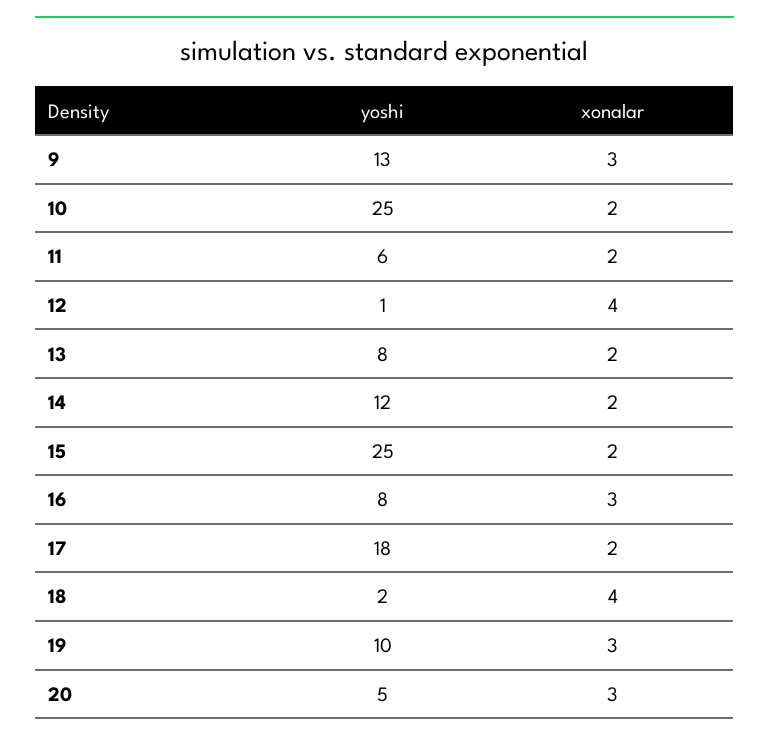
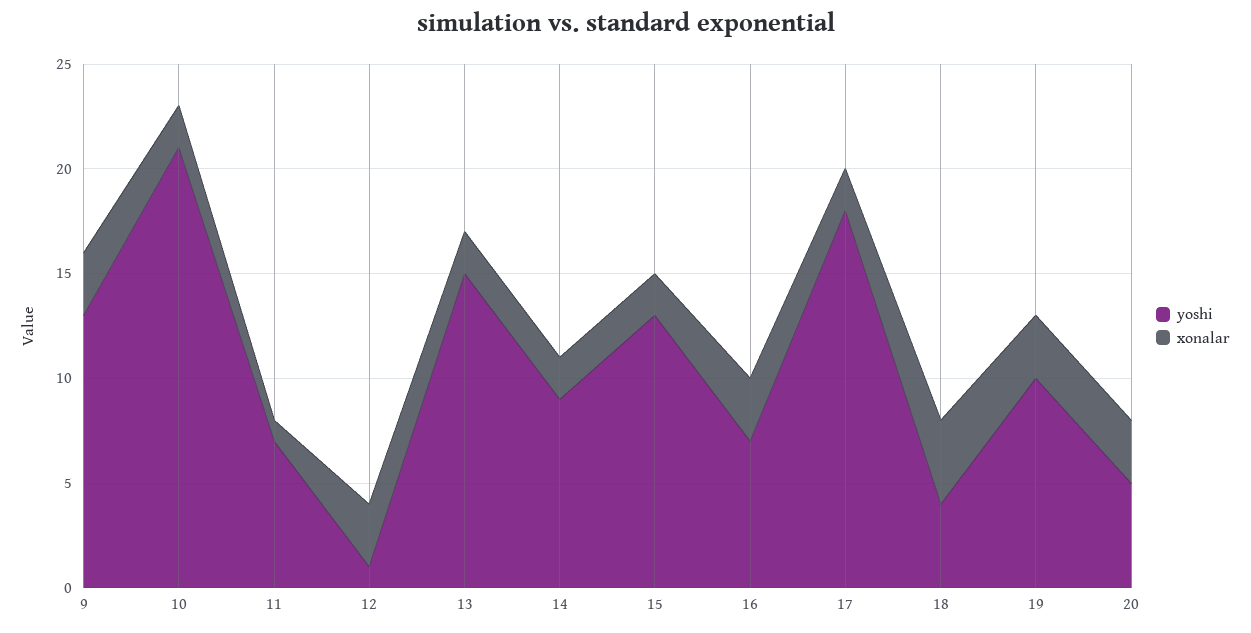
yoshi, 10: 25 -> 21
yoshi, 11: 6 -> 7
xonalar, 11: 2 -> 1
xonalar, 12: 4 -> 3
yoshi, 13: 8 -> 15
yoshi, 14: 12 -> 9
yoshi, 15: 25 -> 13
yoshi, 16: 8 -> 7
yoshi, 18: 2 -> 4

